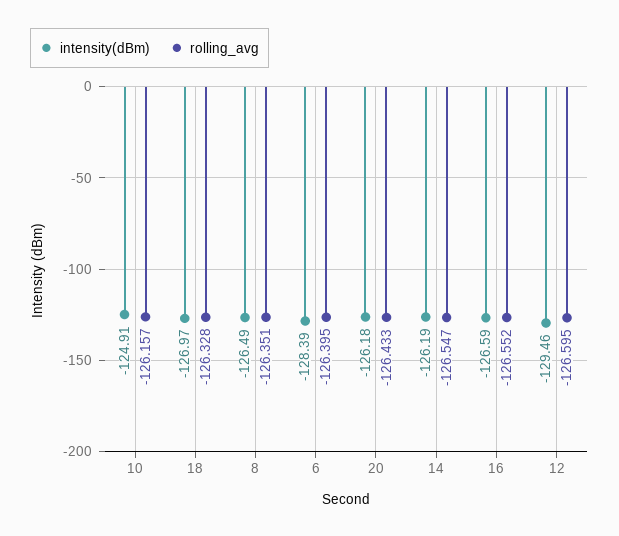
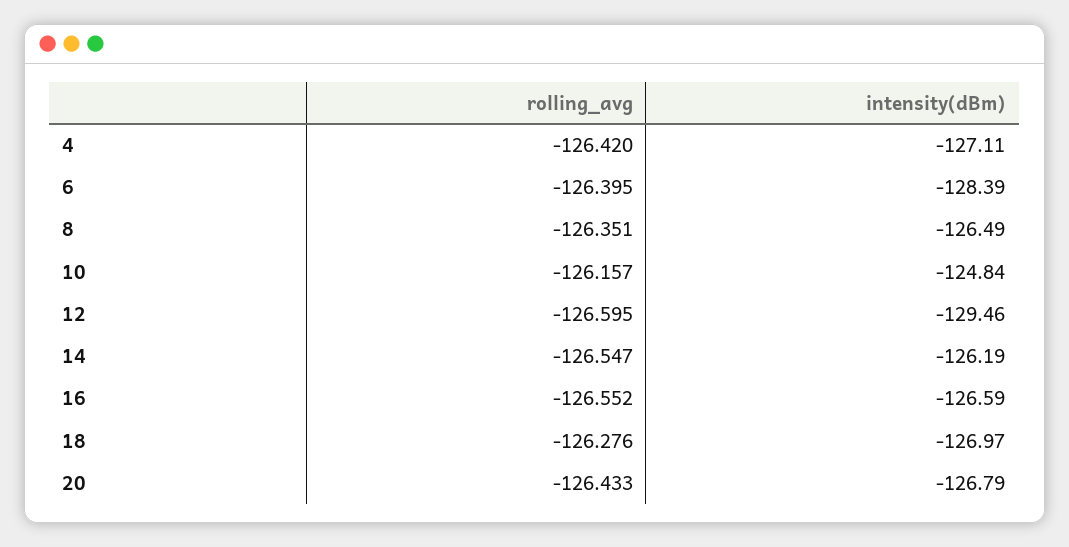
intensity(dBm), 10: -124.91 -> -124.84
rolling_avg, 18: -126.328 -> -126.276
intensity(dBm), 20: -126.18 -> -126.79
rolling_avg, 4: none -> -126.42
intensity(dBm), 4: none -> -127.11

